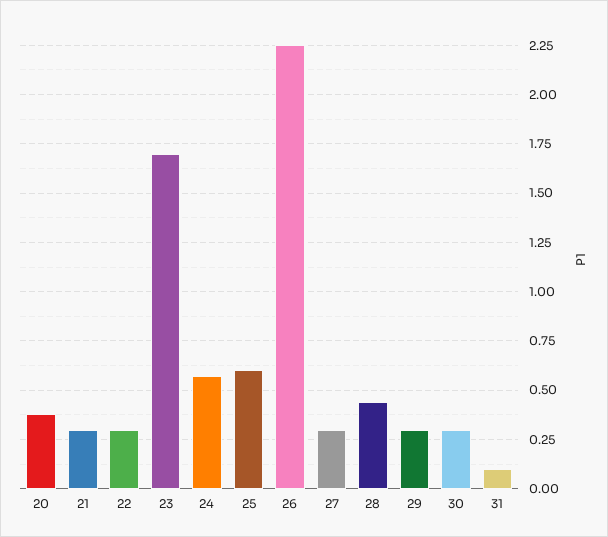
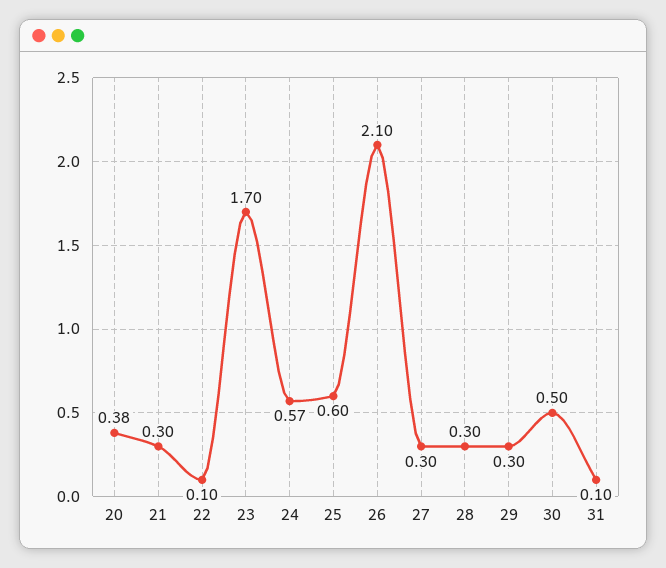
22: 0.3 -> 0.1
26: 2.25 -> 2.1
28: 0.45 -> 0.3
30: 0.3 -> 0.5

